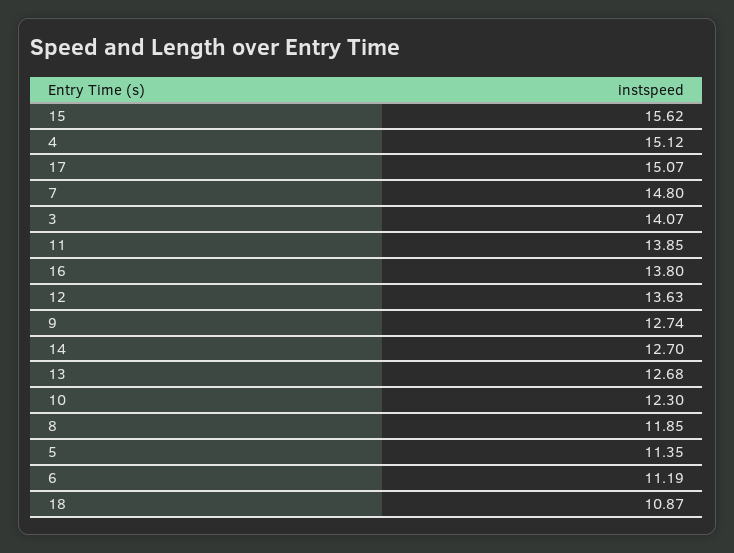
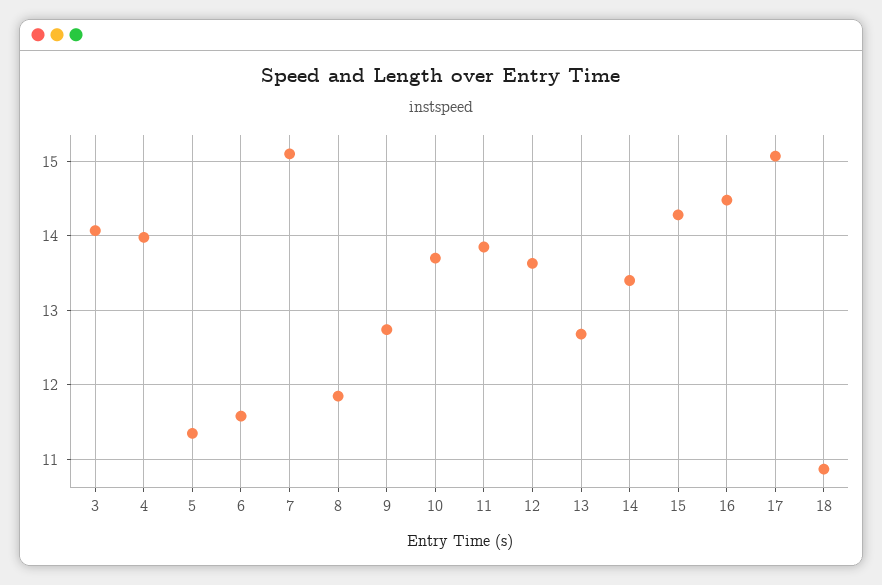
15: 15.62 -> 14.3
4: 15.12 -> 14
7: 14.8 -> 15.1
16: 13.8 -> 14.5
14: 12.7 -> 13.4
10: 12.3 -> 13.7
6: 11.19 -> 11.6

